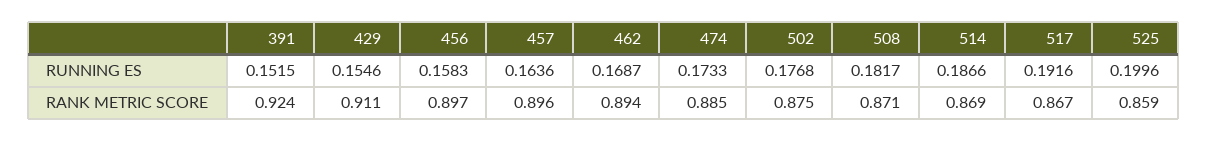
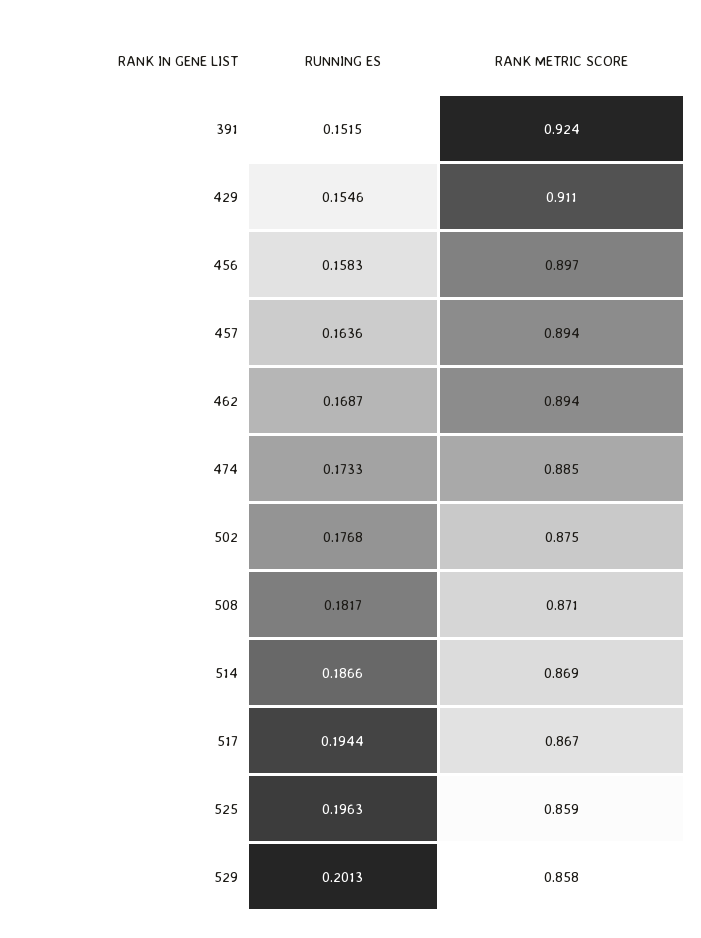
517, RUNNING ES: 0.1916 -> 0.1944
525, RUNNING ES: 0.1996 -> 0.1963
457, RANK METRIC SCORE: 0.896 -> 0.894
529, RUNNING ES: none -> 0.2013
529, RANK METRIC SCORE: none -> 0.858

